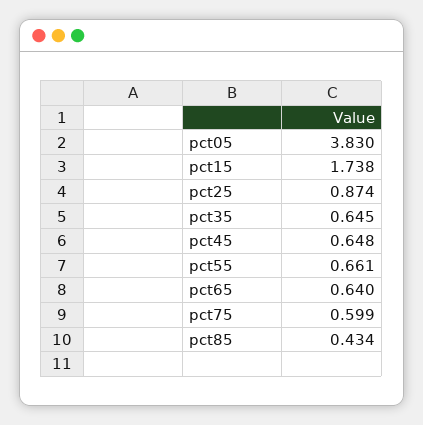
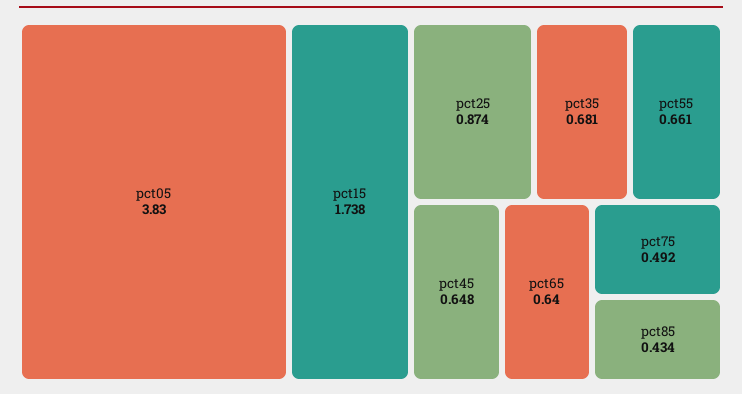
pct35: 0.645 -> 0.681
pct75: 0.599 -> 0.492

